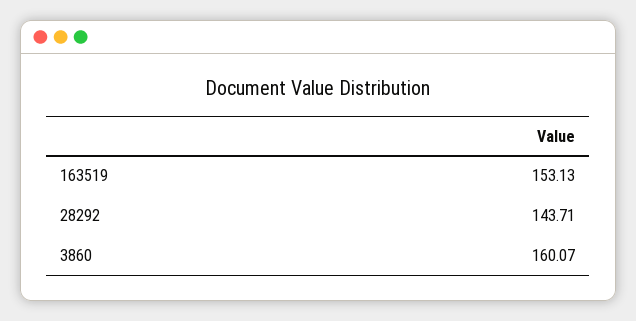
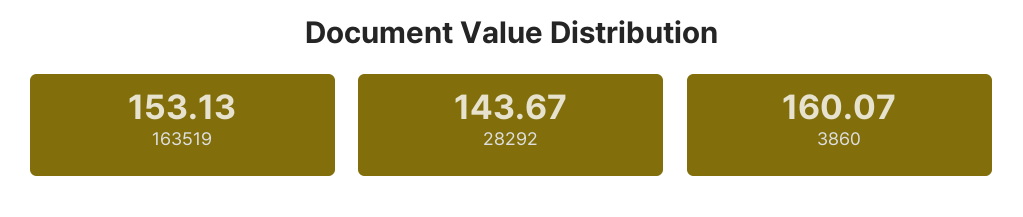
28292: 143.71 -> 143.67

